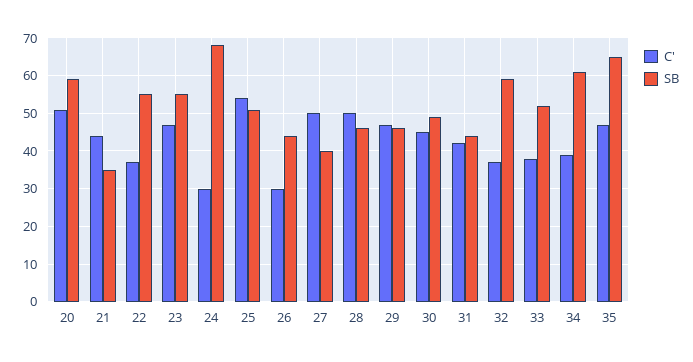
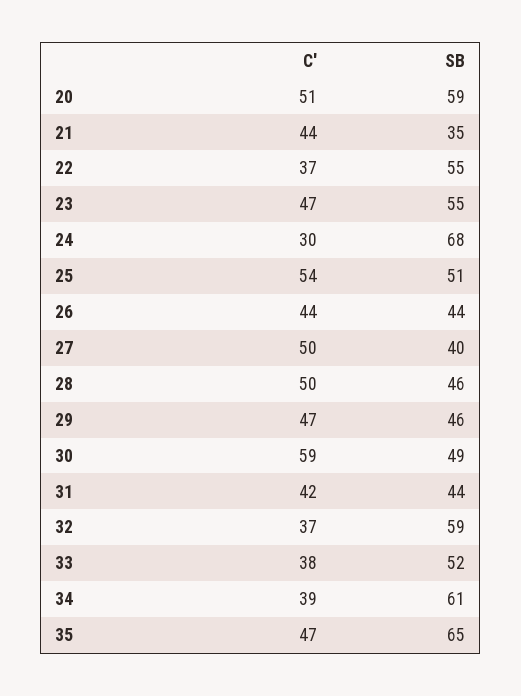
C', 26: 30 -> 44
C', 30: 45 -> 59

